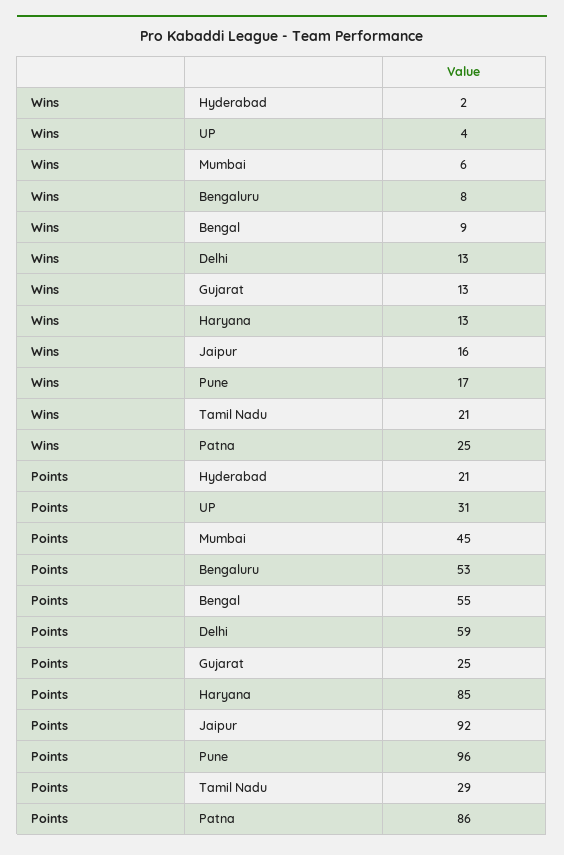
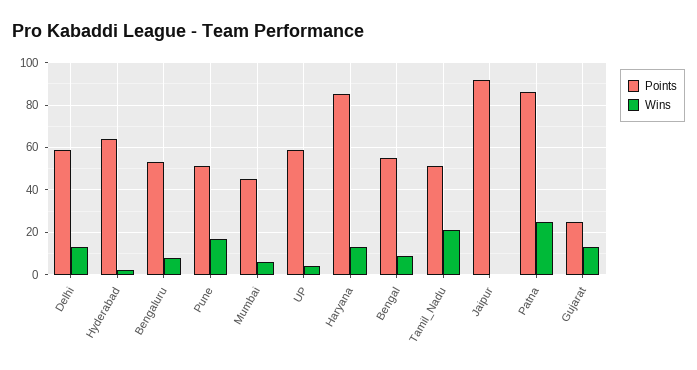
Wins, Jaipur: 16 -> 0
Points, Hyderabad: 21 -> 65
Points, UP: 31 -> 60
Points, Pune: 96 -> 50
Points, Tamil Nadu: 29 -> 50

